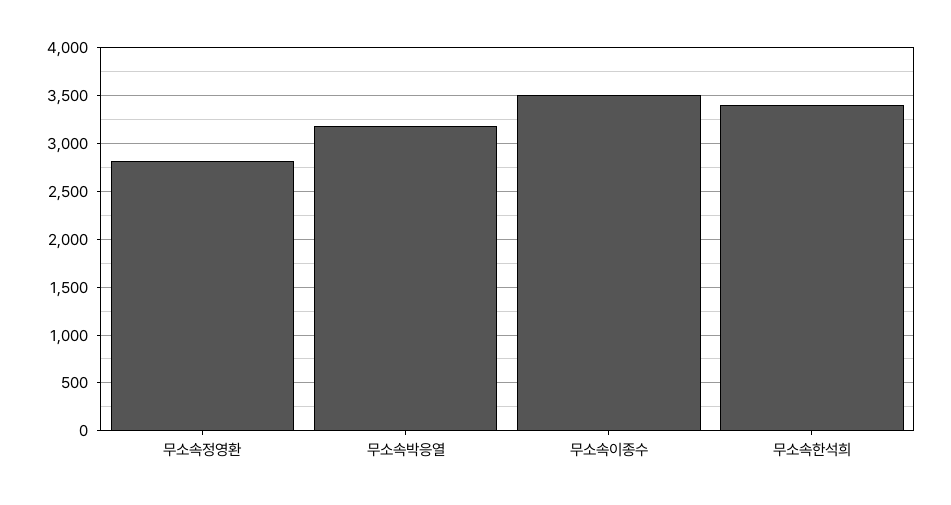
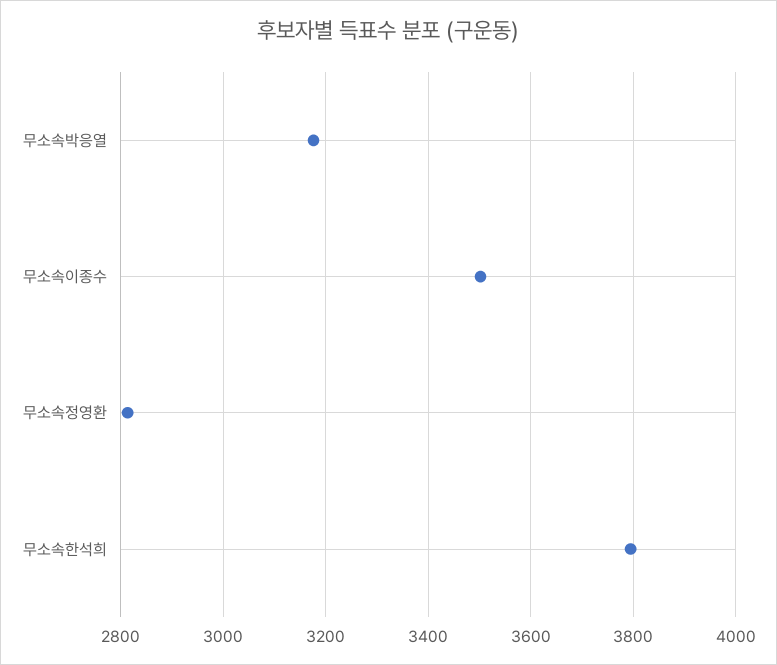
무소속한석희: 3400 -> 3800

